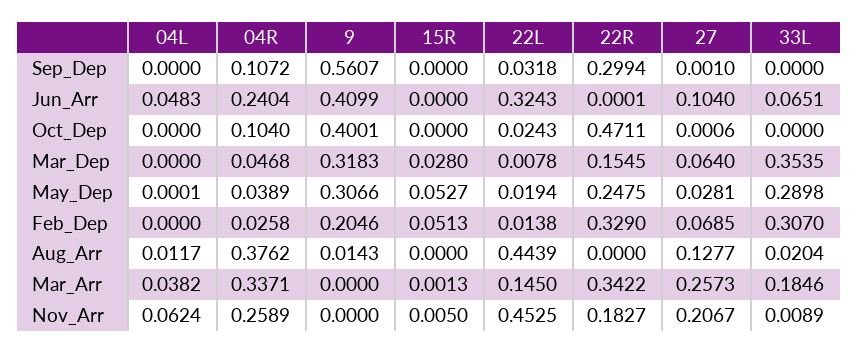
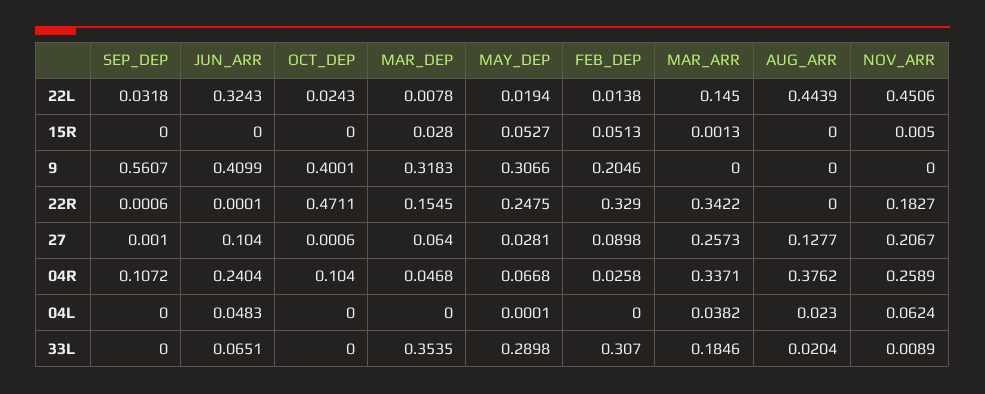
22R, Sep_Dep: 0.2994 -> 0.0006
04R, May_Dep: 0.0389 -> 0.0668
27, Feb_Dep: 0.0685 -> 0.0898
04L, Aug_Arr: 0.0117 -> 0.023
9, Aug_Arr: 0.0143 -> 0
22L, Nov_Arr: 0.4525 -> 0.4506

